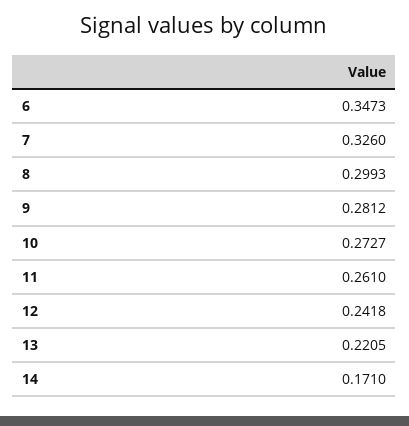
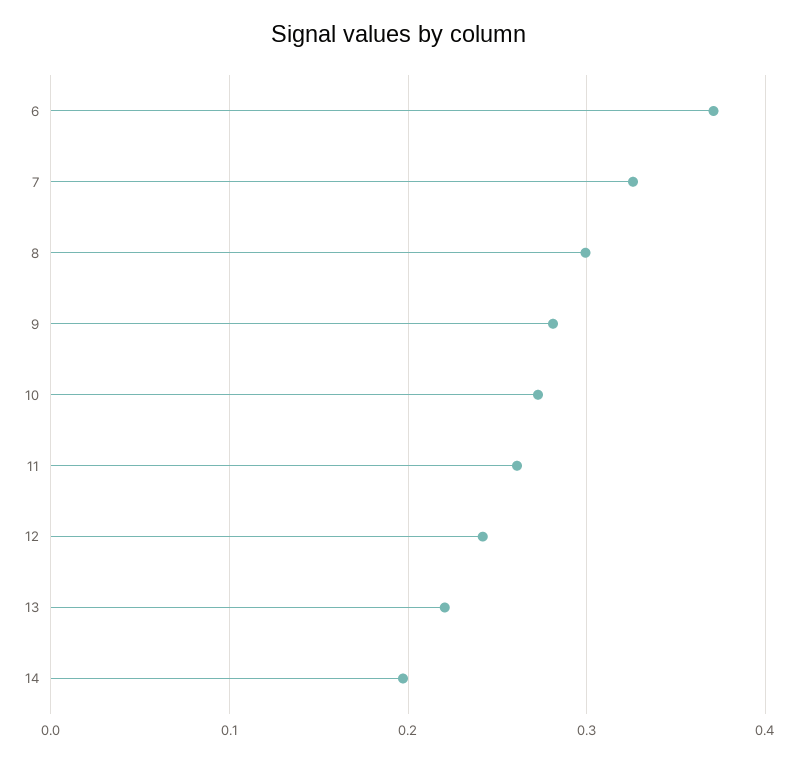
6: 0.3473 -> 0.37
14: 0.171 -> 0.2

